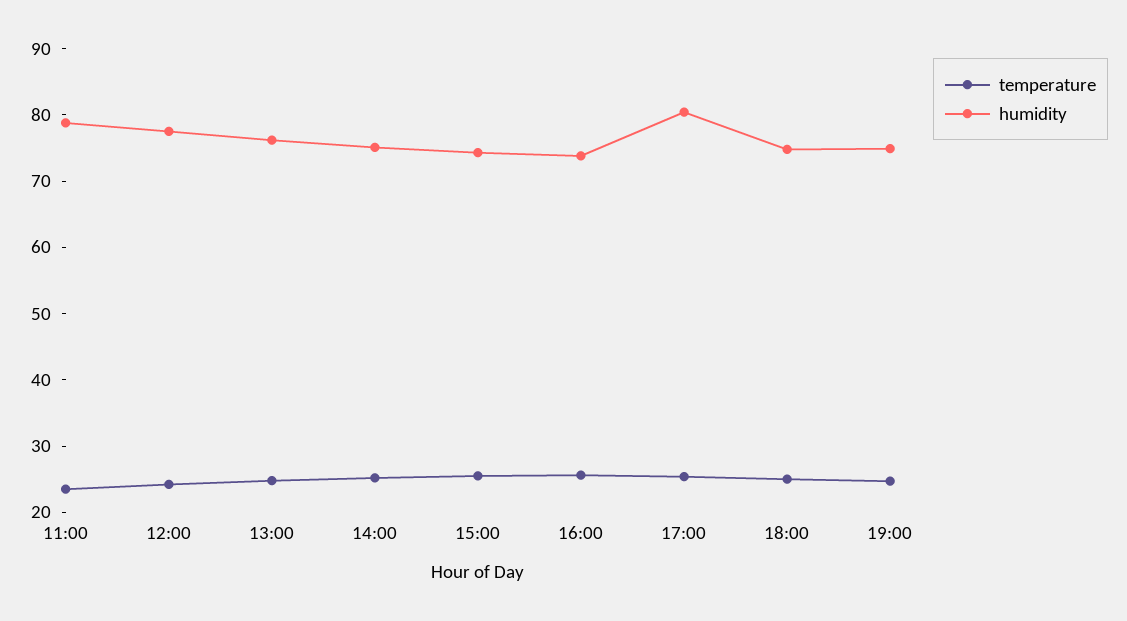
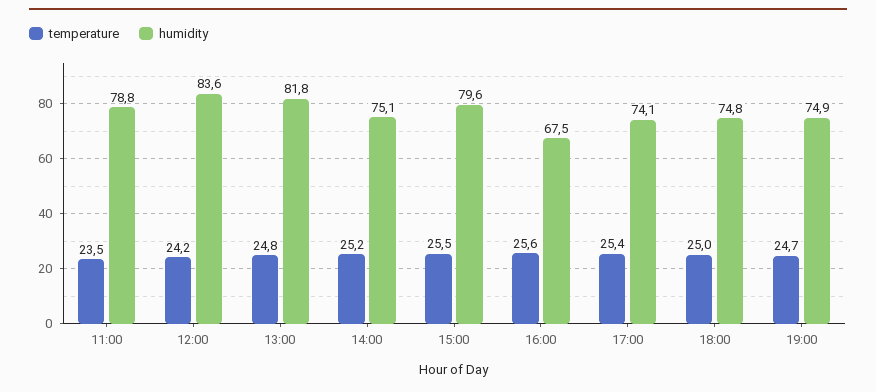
humidity, 12:00: 78 -> 83.6
humidity, 13:00: 76 -> 81.8
humidity, 15:00: 74 -> 79.6
humidity, 16:00: 74 -> 67.5
humidity, 17:00: 80 -> 74.1

